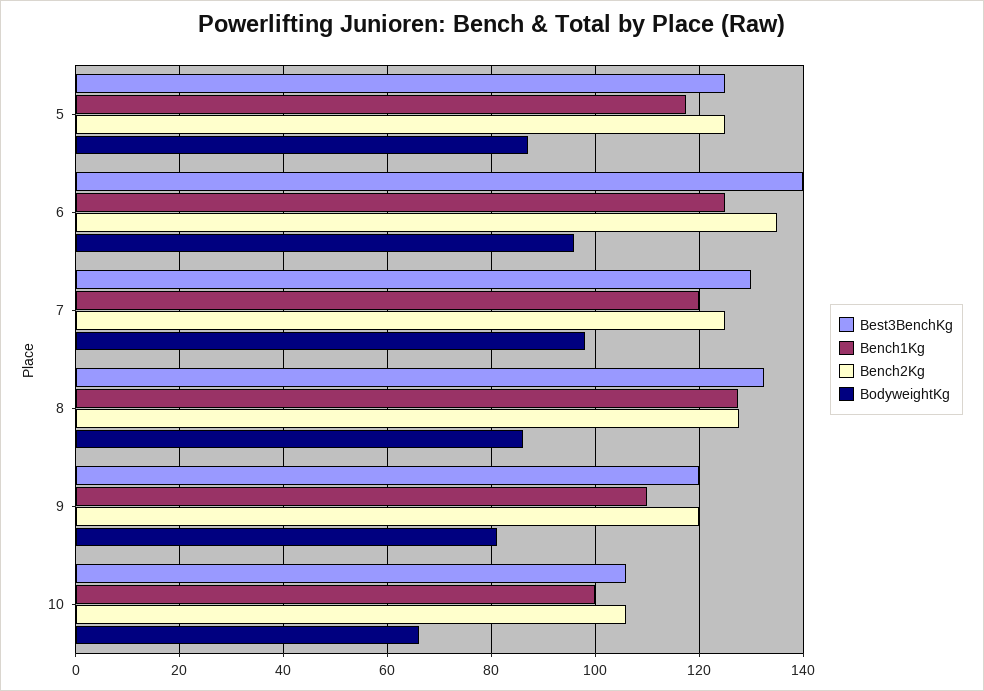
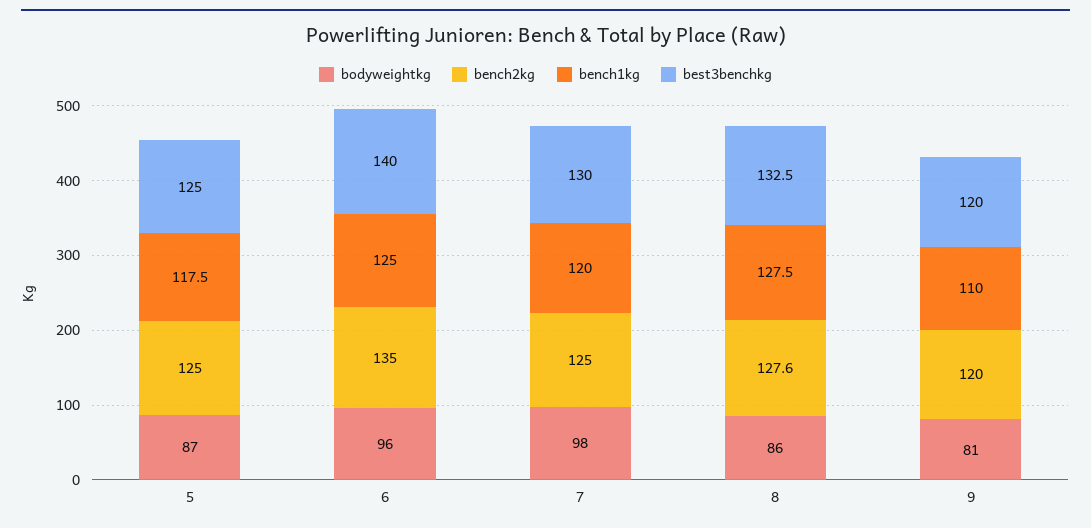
Best3BenchKg, 10: 106 -> none
Bench1Kg, 10: 100 -> none
Bench2Kg, 10: 106 -> none
BodyweightKg, 10: 66 -> none

